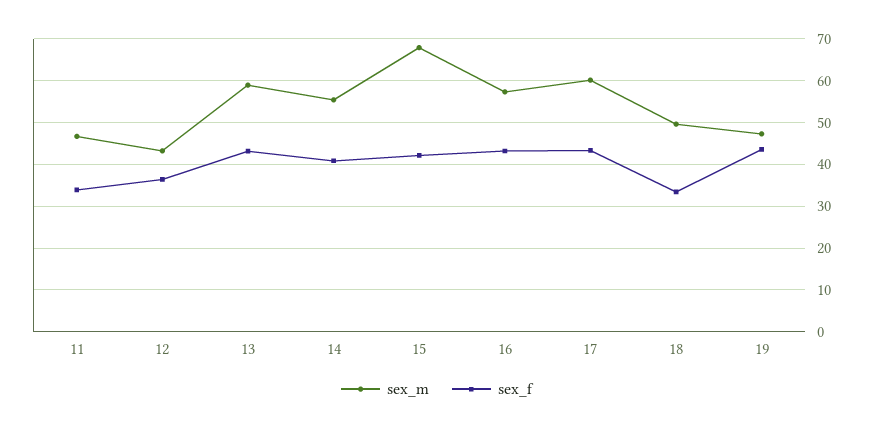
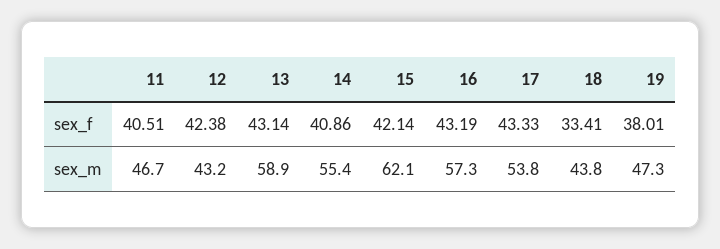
sex_f, 11: 34 -> 40.51
sex_f, 12: 36 -> 42.38
sex_m, 15: 68 -> 62.1
sex_m, 17: 60 -> 53.8
sex_m, 18: 50 -> 43.8
sex_f, 19: 44 -> 38.01

